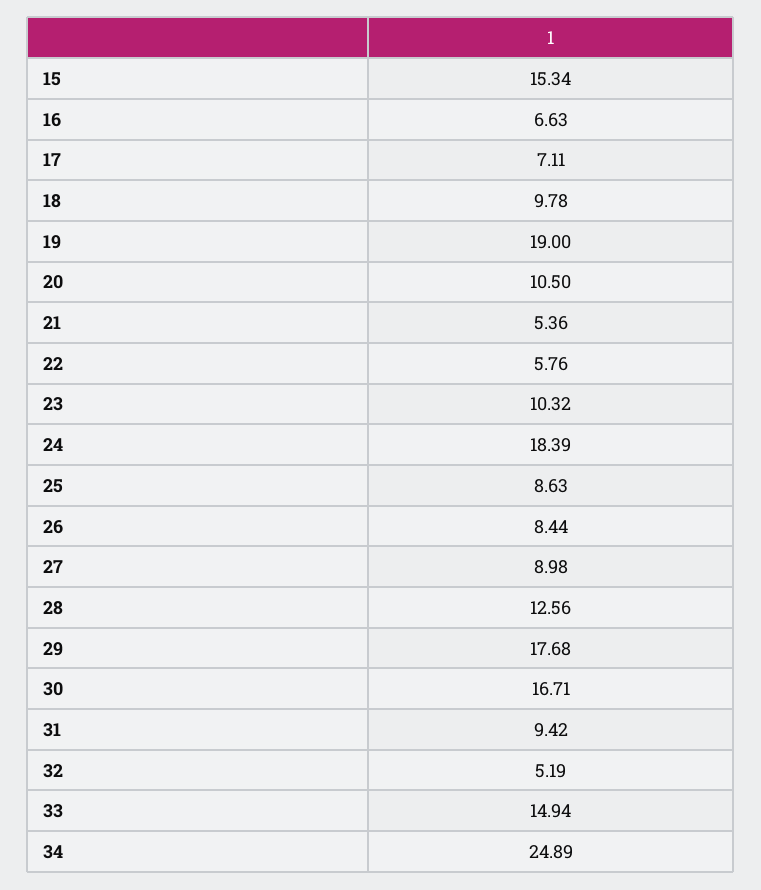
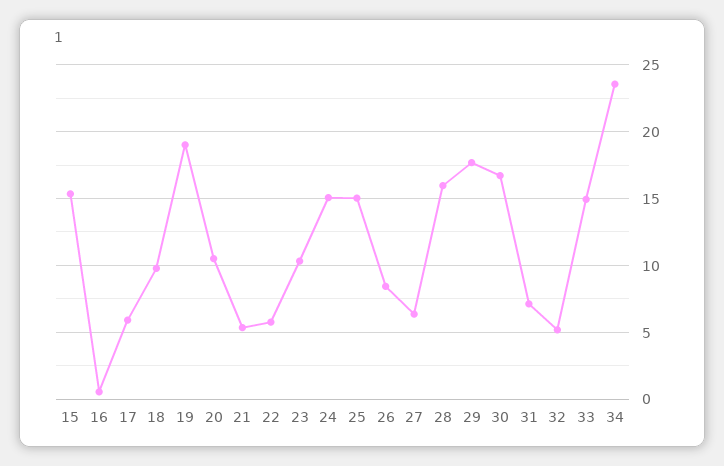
16: 6.63 -> 0.5
17: 7.11 -> 6
24: 18.39 -> 15
25: 8.63 -> 15
27: 8.98 -> 6.5
28: 12.56 -> 16
31: 9.42 -> 7
34: 24.89 -> 23.5

